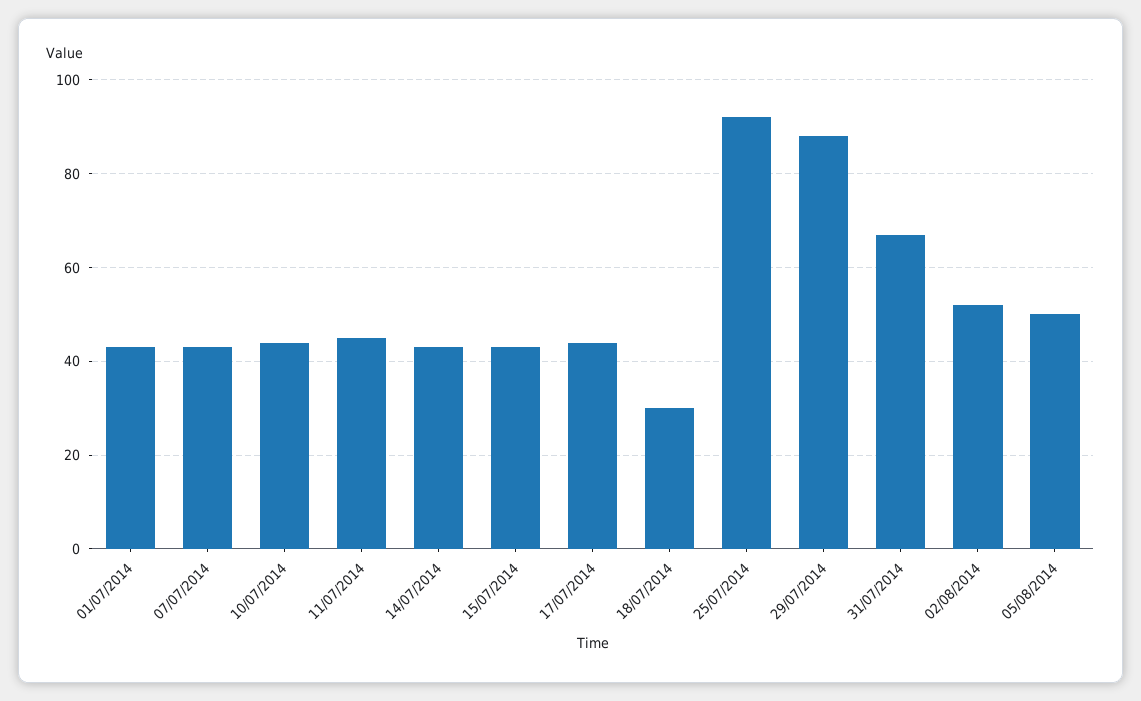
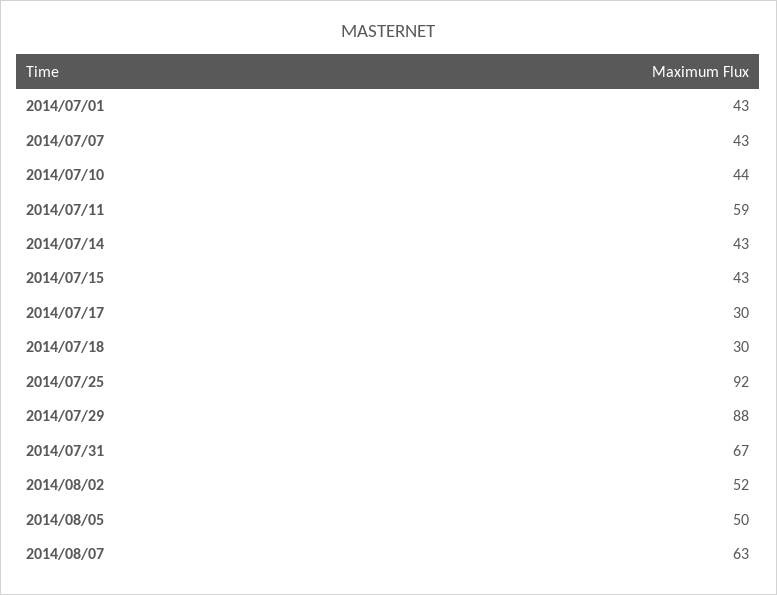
11/07/2014: 45 -> 59
17/07/2014: 45 -> 30
2014/08/07: none -> 63

